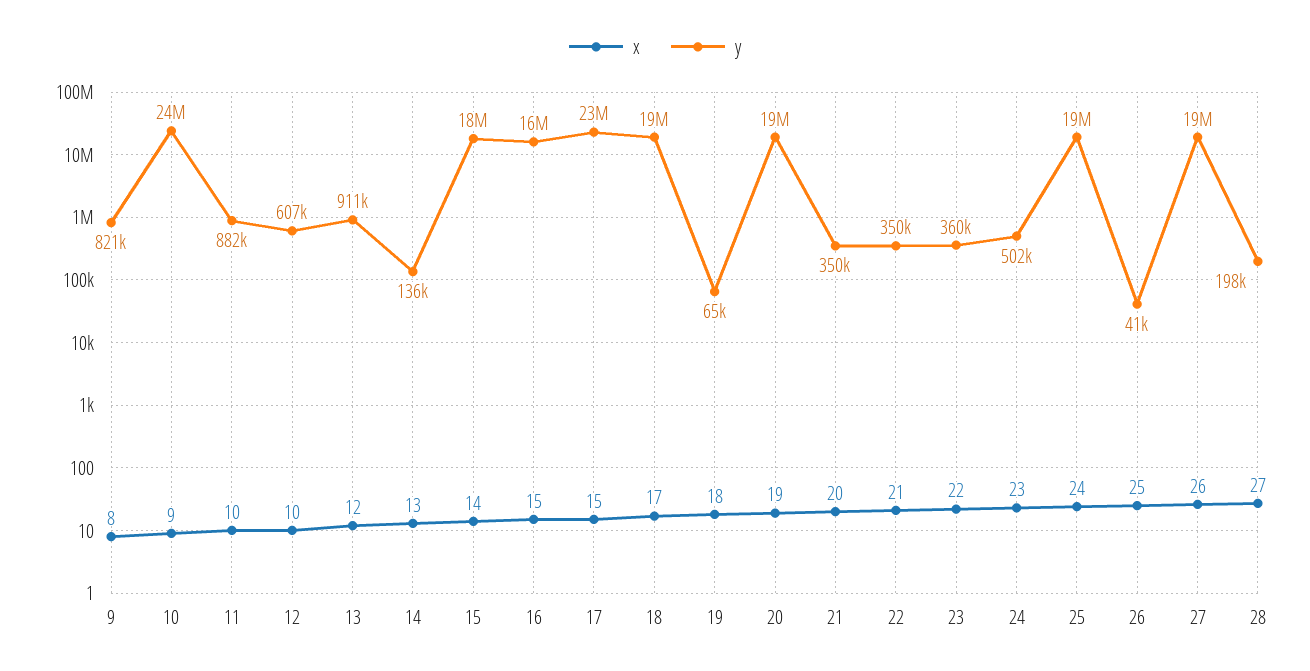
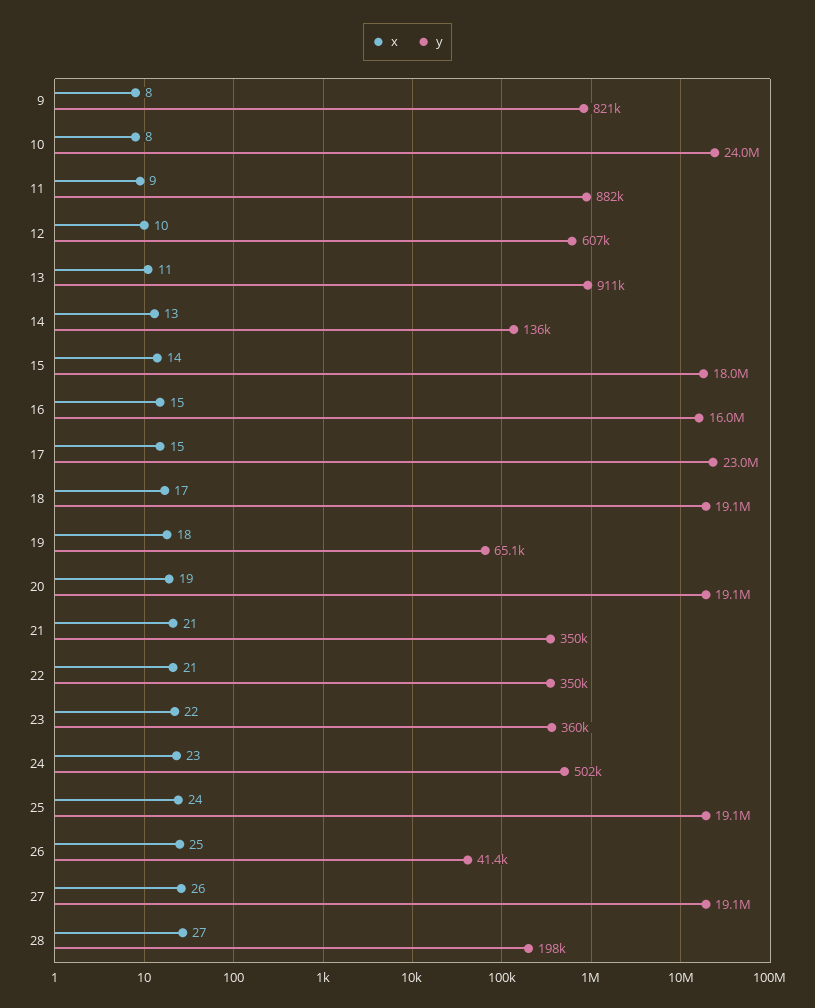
x, 10: 9 -> 8
x, 11: 10 -> 9
x, 13: 12 -> 11
x, 21: 20 -> 21

